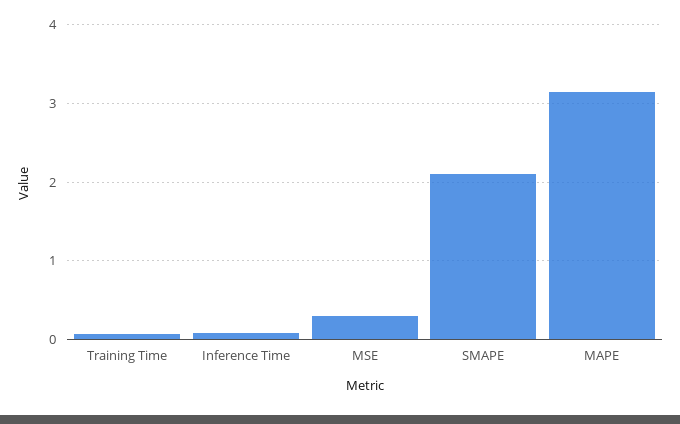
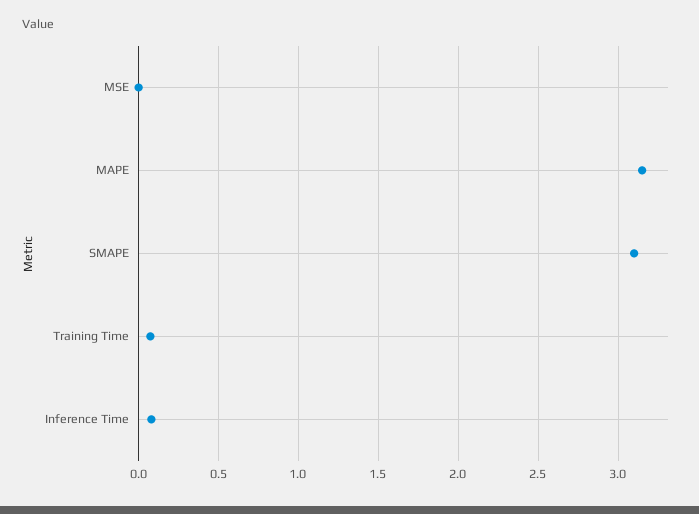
MSE: 0.3 -> 0
SMAPE: 2.1 -> 3.1

